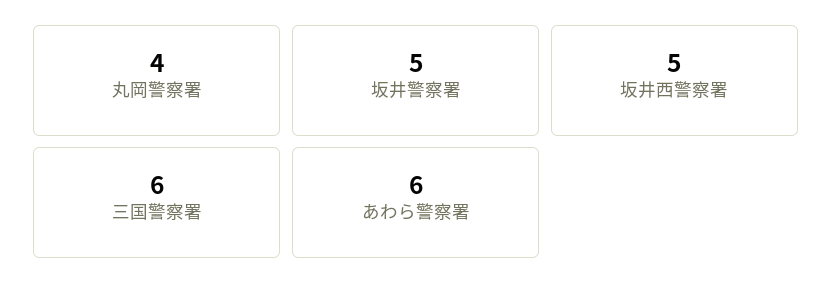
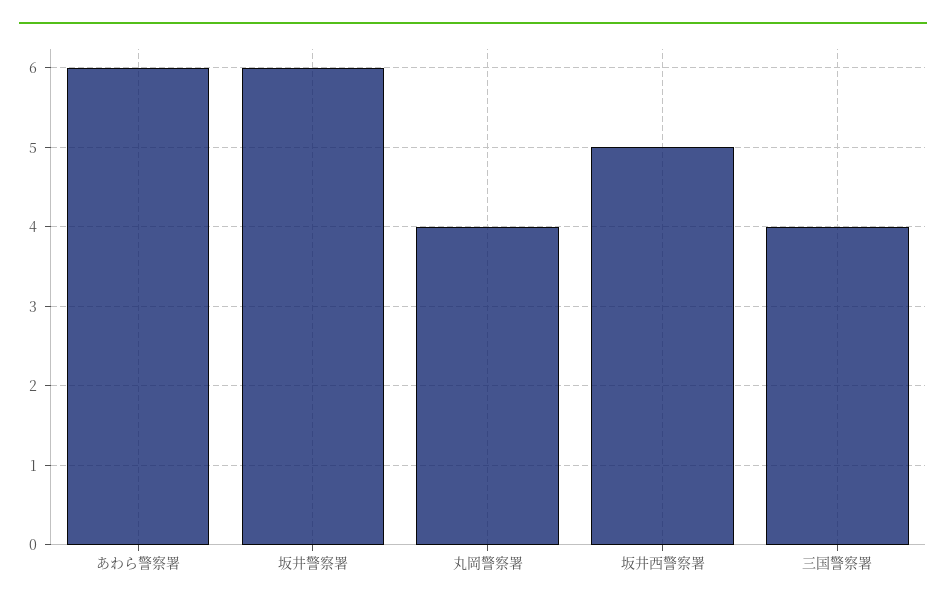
坂井警察署: 5 -> 6
三国警察署: 6 -> 4

